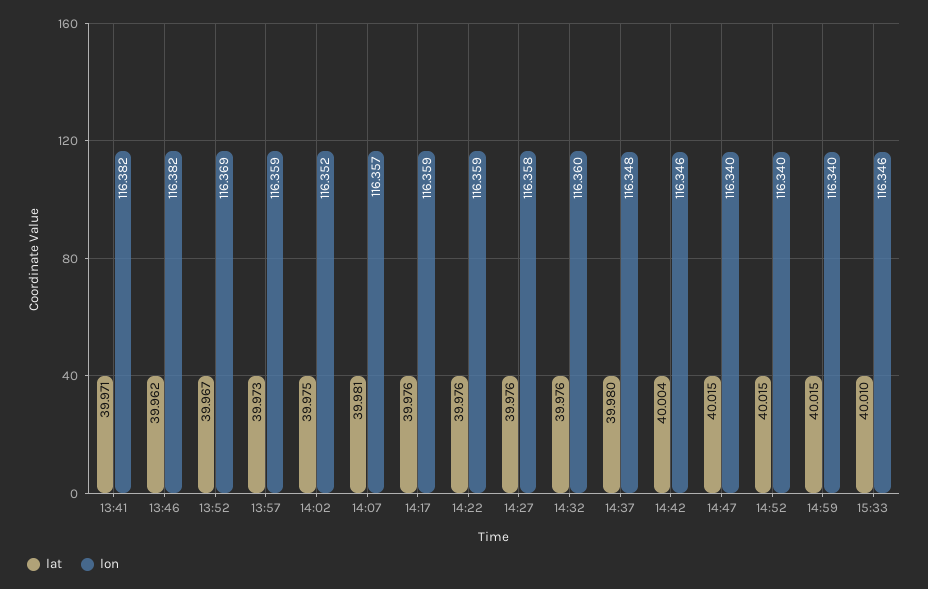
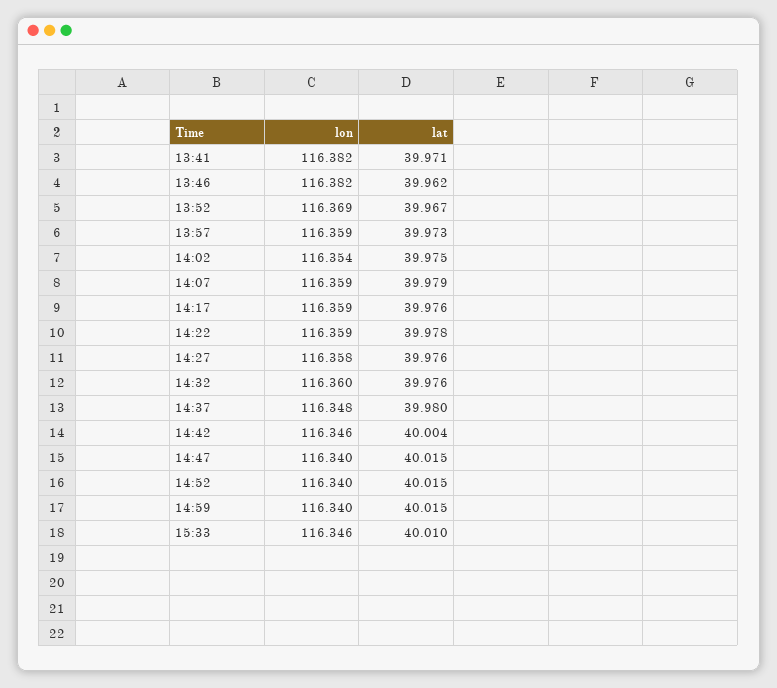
lon, 14:02: 116.352 -> 116.354
lat, 14:07: 39.981 -> 39.979
lon, 14:07: 116.357 -> 116.359
lat, 14:22: 39.976 -> 39.978

